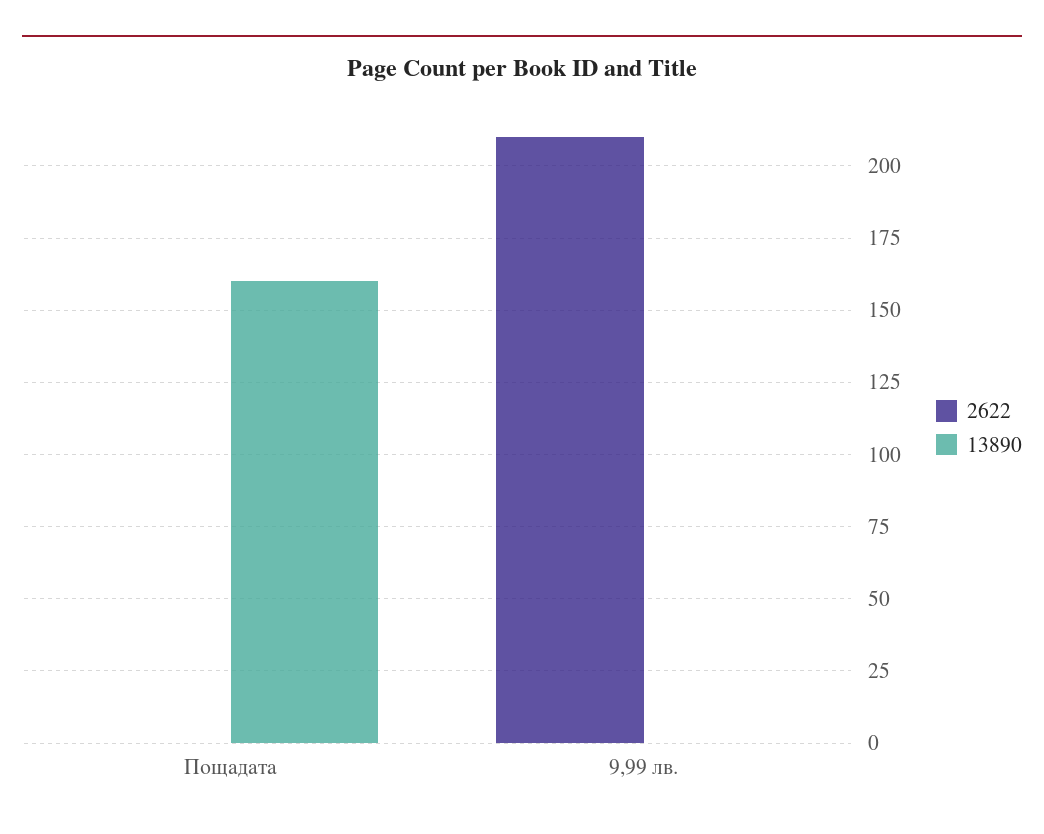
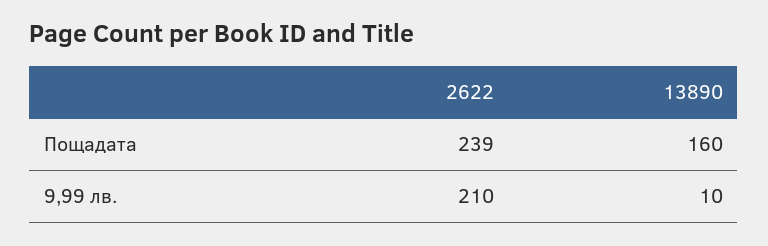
2622, Пощадата: 0 -> 239
13890, 9,99 лв.: 0 -> 10

